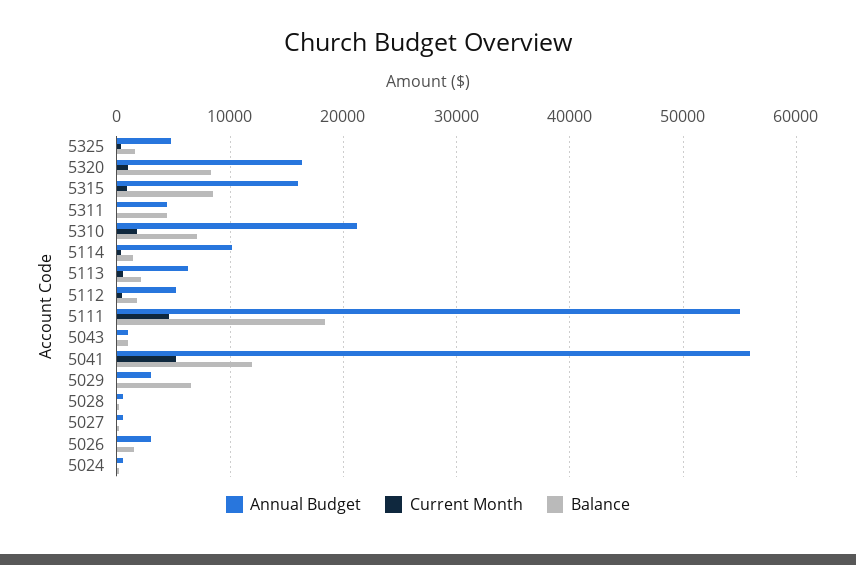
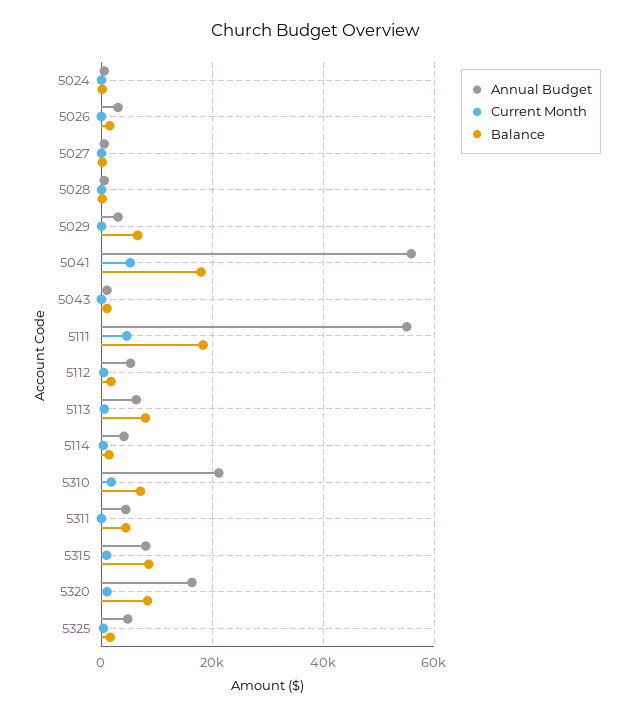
Annual Budget, 5315: 16000 -> 8000
Annual Budget, 5114: 10000 -> 4000
Balance, 5113: 2000 -> 8000
Balance, 5041: 12000 -> 18000

